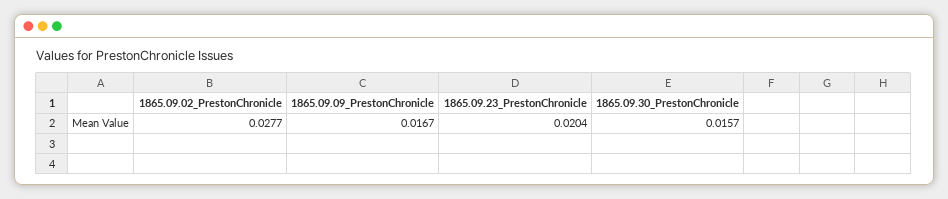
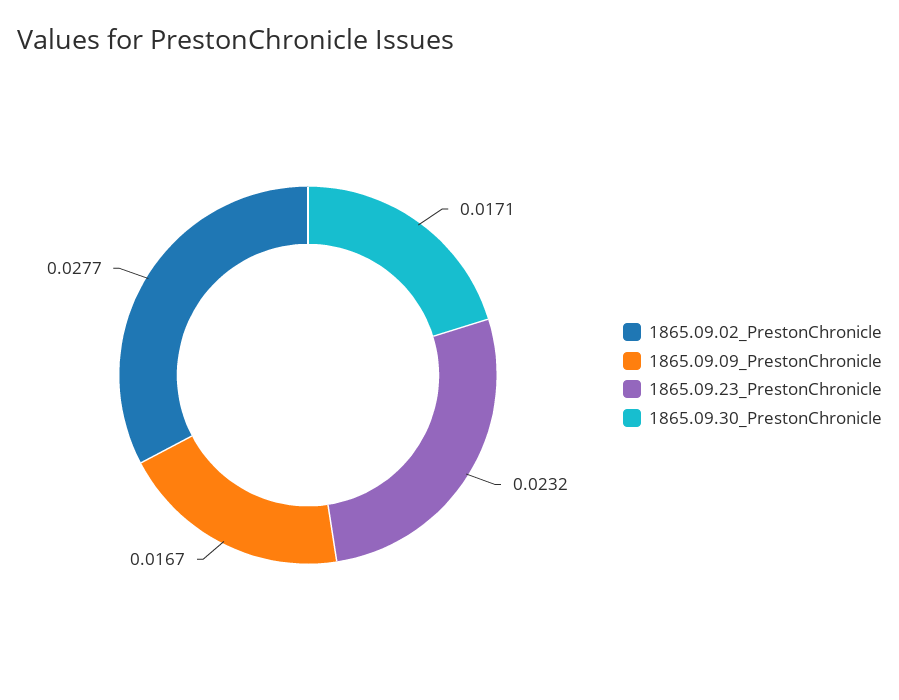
1865.09.23_PrestonChronicle: 0.0204 -> 0.0232
1865.09.30_PrestonChronicle: 0.0157 -> 0.0171

